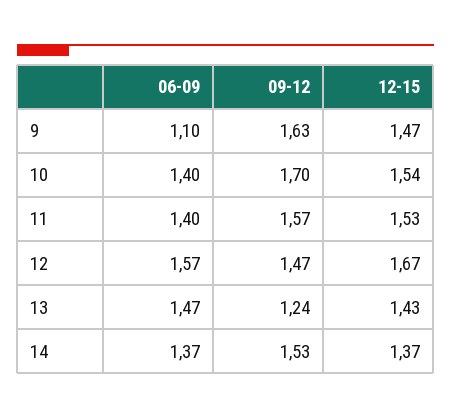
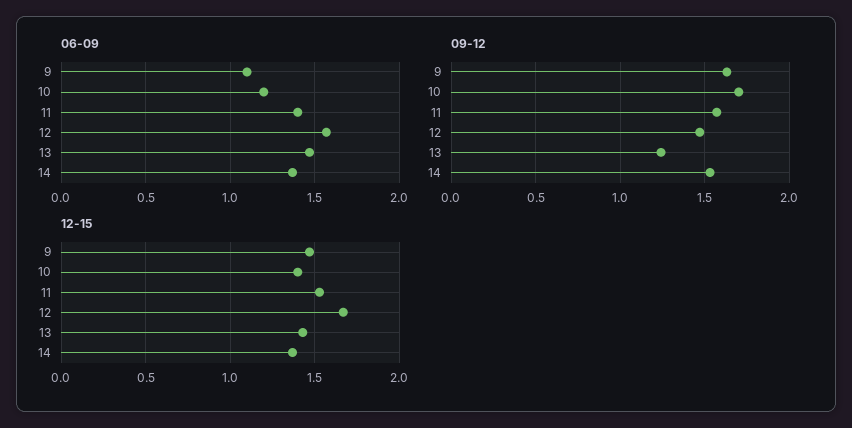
06-09, 10: 1.4 -> 1.2
12-15, 10: 1.54 -> 1.4

